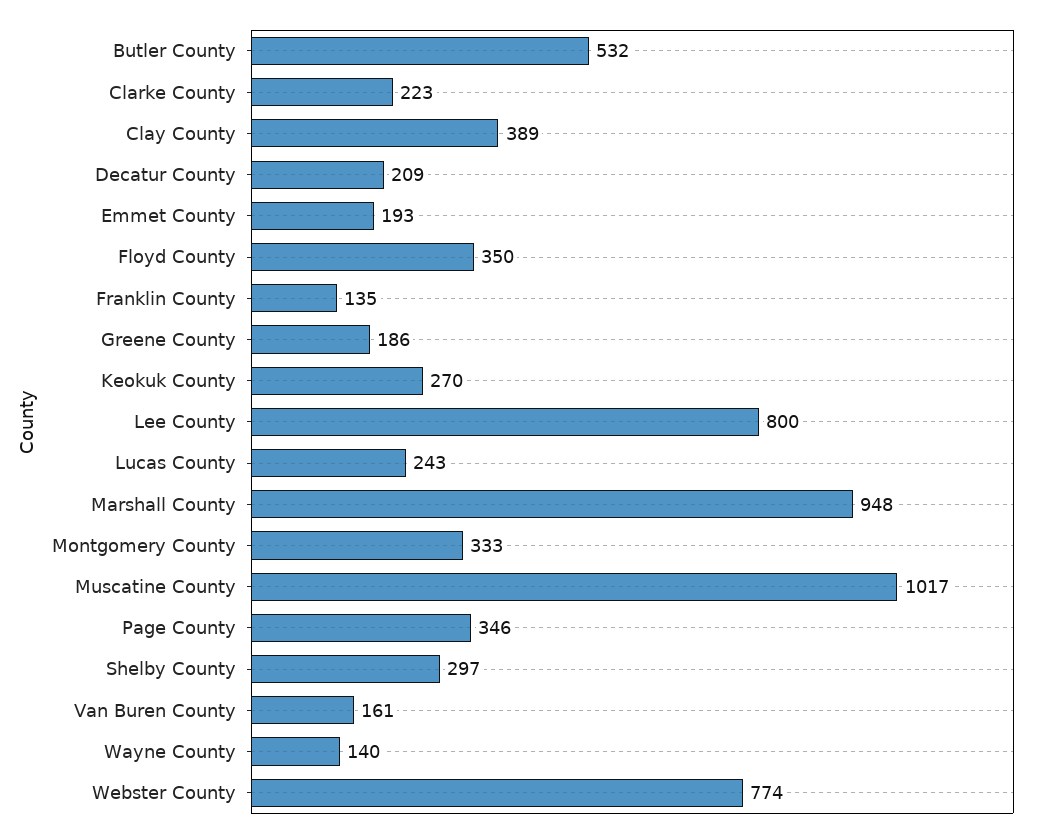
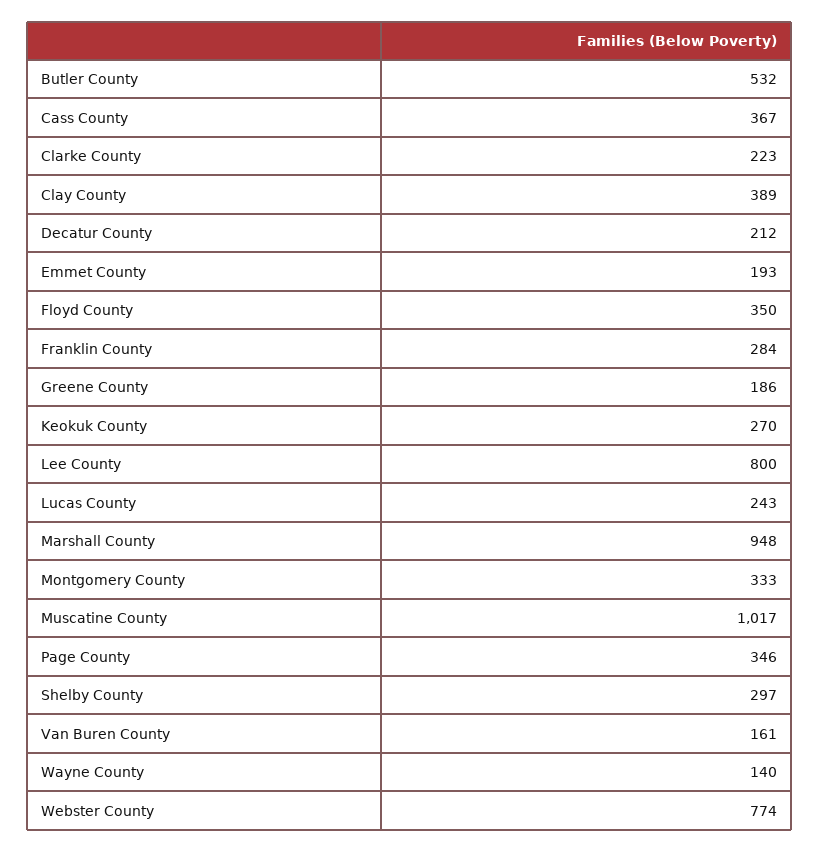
Decatur County: 209 -> 212
Franklin County: 135 -> 284
Cass County: none -> 367

